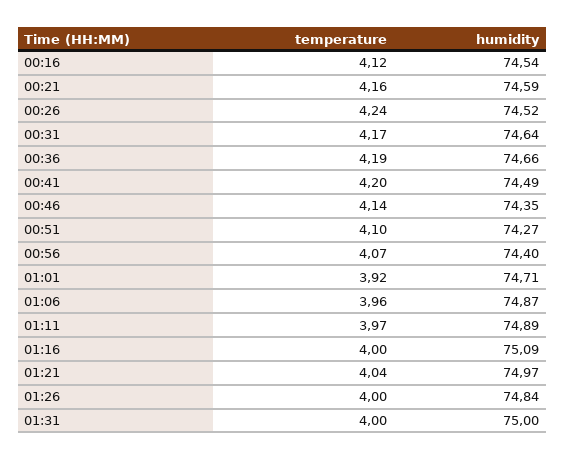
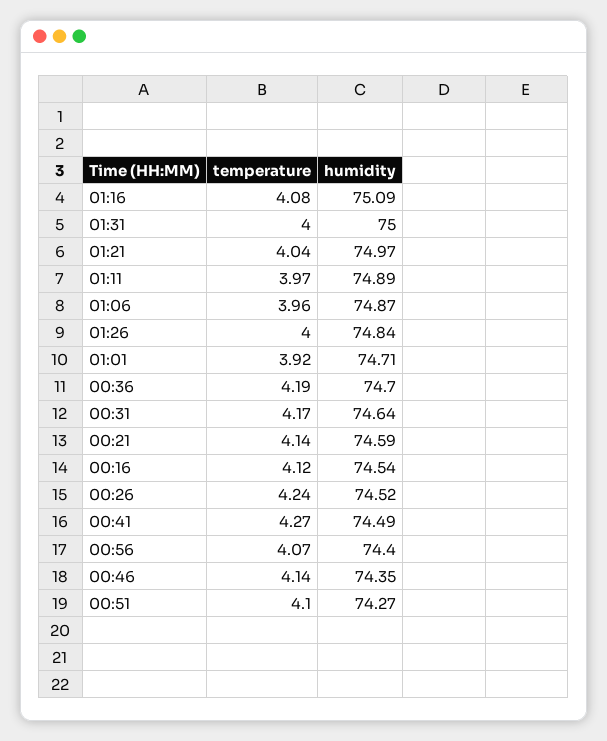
temperature, 00:21: 4.16 -> 4.14
humidity, 00:36: 74.66 -> 74.7
temperature, 00:41: 4.2 -> 4.27
temperature, 01:16: 4 -> 4.08

